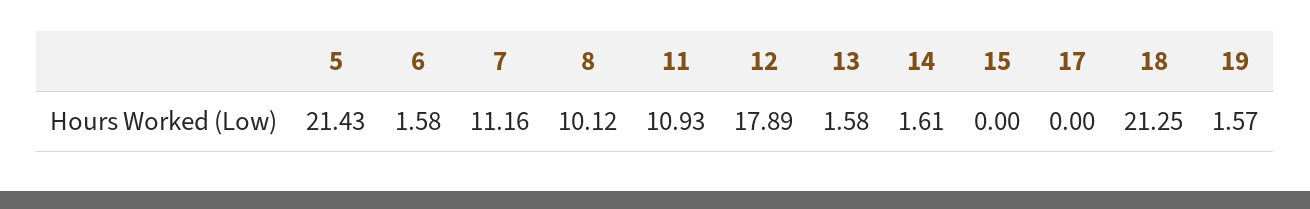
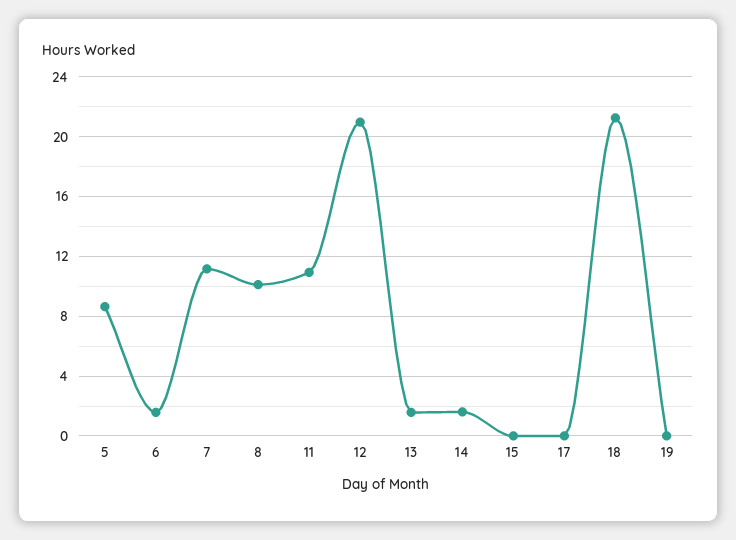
5: 21.43 -> 8.5
12: 17.89 -> 21
19: 1.57 -> 0

